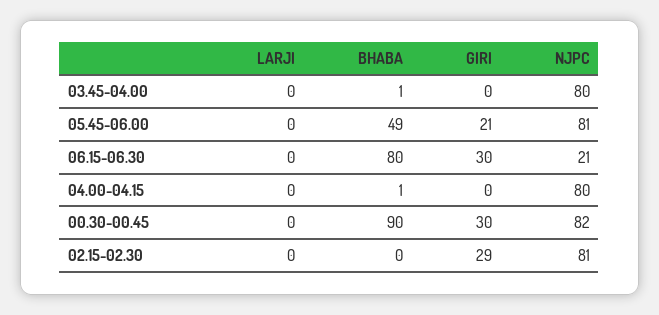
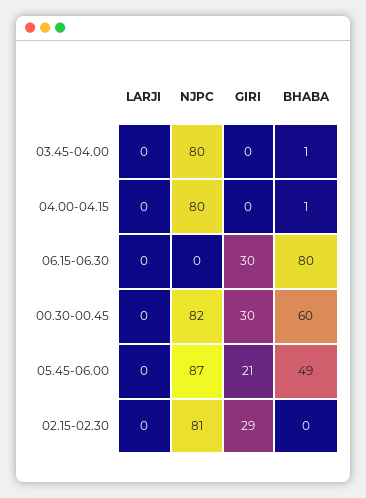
NJPC, 05.45-06.00: 81 -> 87
NJPC, 06.15-06.30: 21 -> 0
BHABA, 00.30-00.45: 90 -> 60

